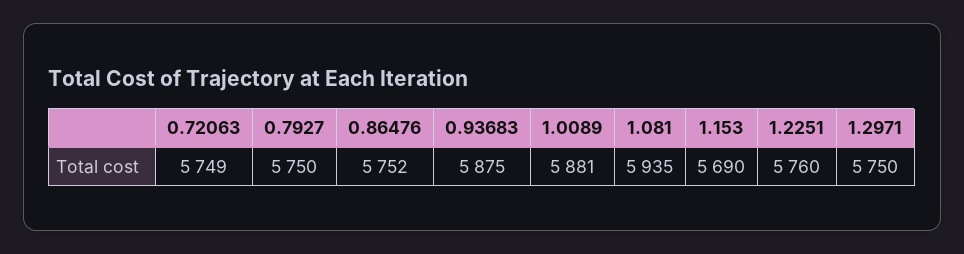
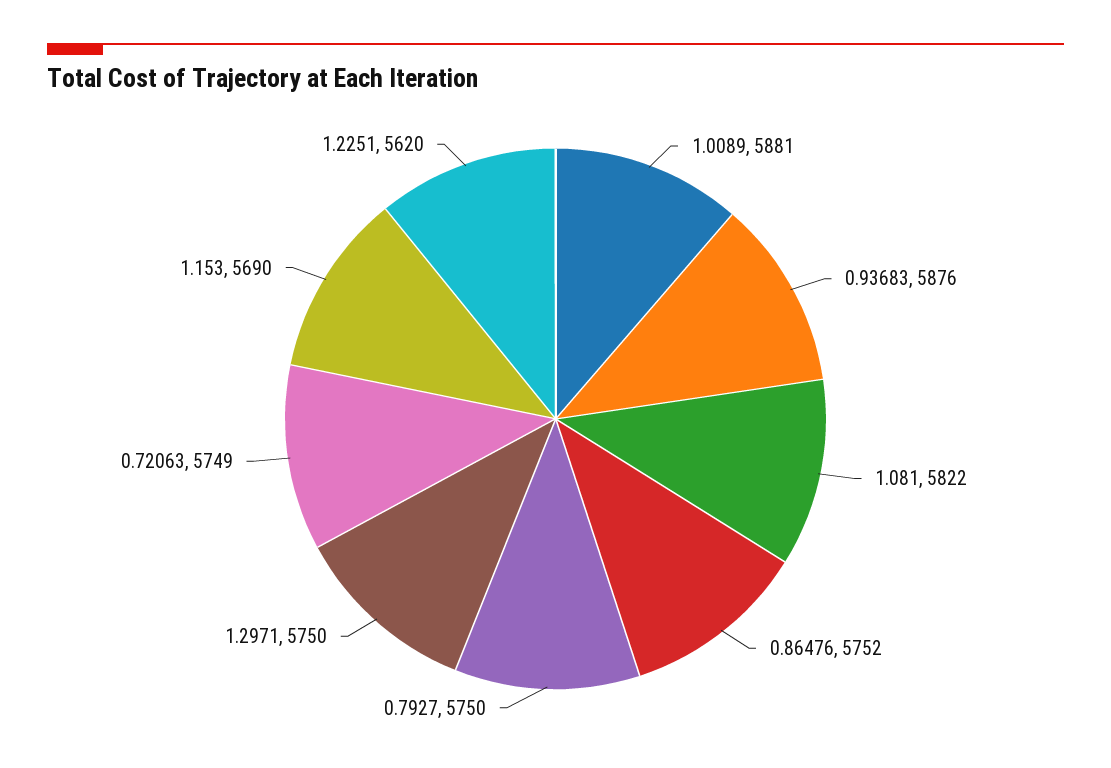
0.93683: 5875 -> 5876
1.081: 5935 -> 5822
1.2251: 5760 -> 5620

